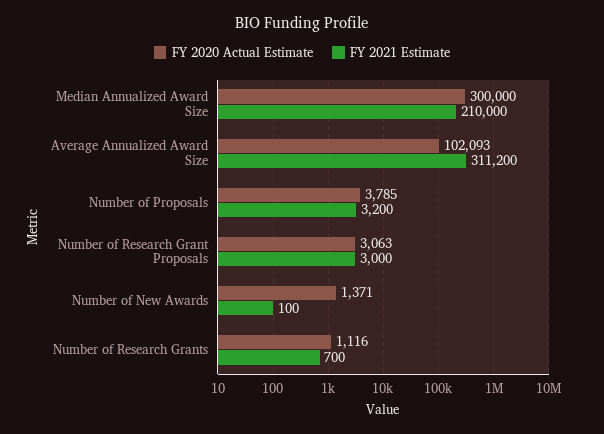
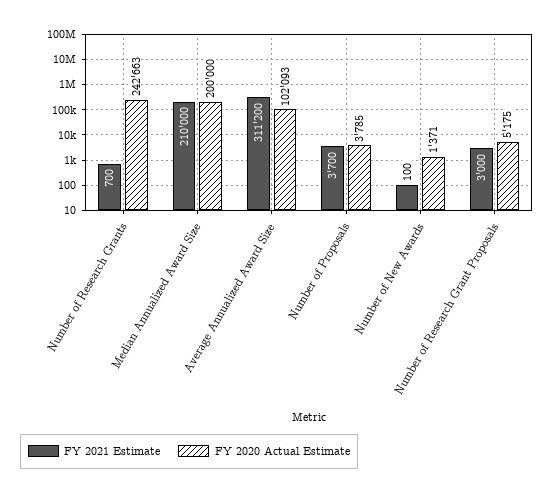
FY 2020 Actual Estimate, Median Annualized Award Size: 300000 -> 200000
FY 2021 Estimate, Number of Proposals: 3200 -> 3700
FY 2020 Actual Estimate, Number of Research Grant Proposals: 3063 -> 5175
FY 2020 Actual Estimate, Number of Research Grants: 1116 -> 242663

